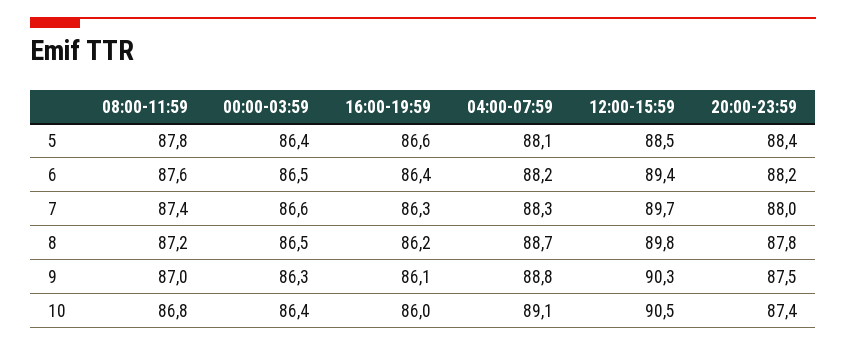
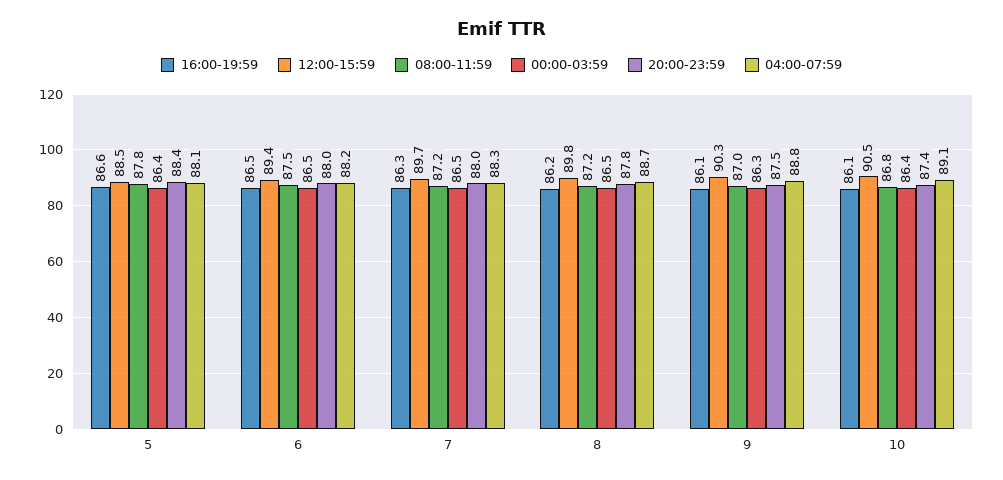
08:00-11:59, 6: 87.6 -> 87.5
16:00-19:59, 6: 86.4 -> 86.5
20:00-23:59, 6: 88.2 -> 88
08:00-11:59, 7: 87.4 -> 87.2
00:00-03:59, 7: 86.6 -> 86.5
16:00-19:59, 10: 86 -> 86.1

